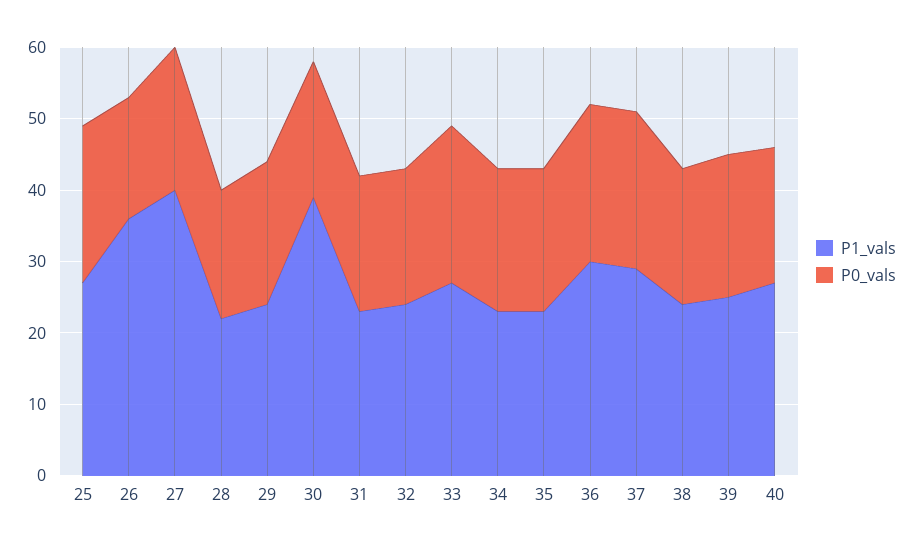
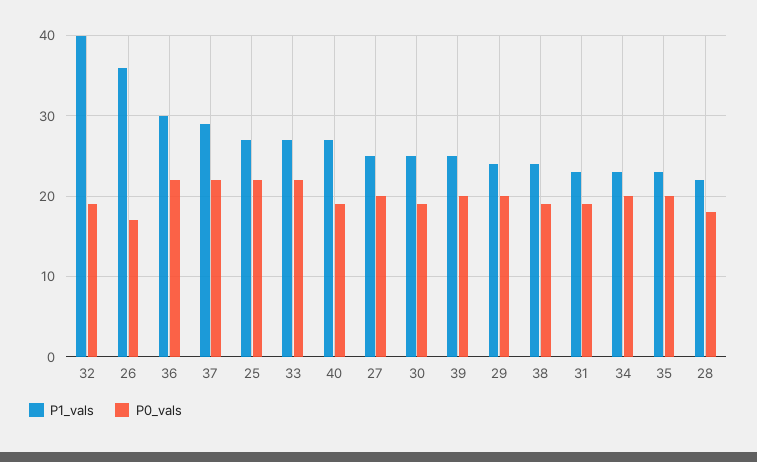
P1_vals, 27: 40 -> 25
P1_vals, 30: 40 -> 25
P1_vals, 32: 25 -> 40

